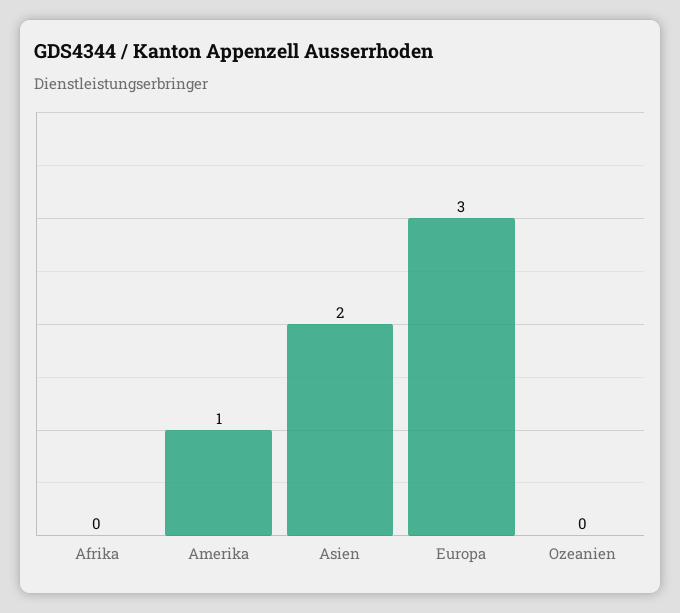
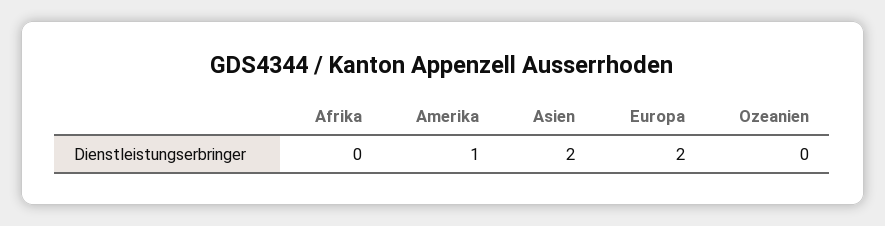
Europa: 3 -> 2

